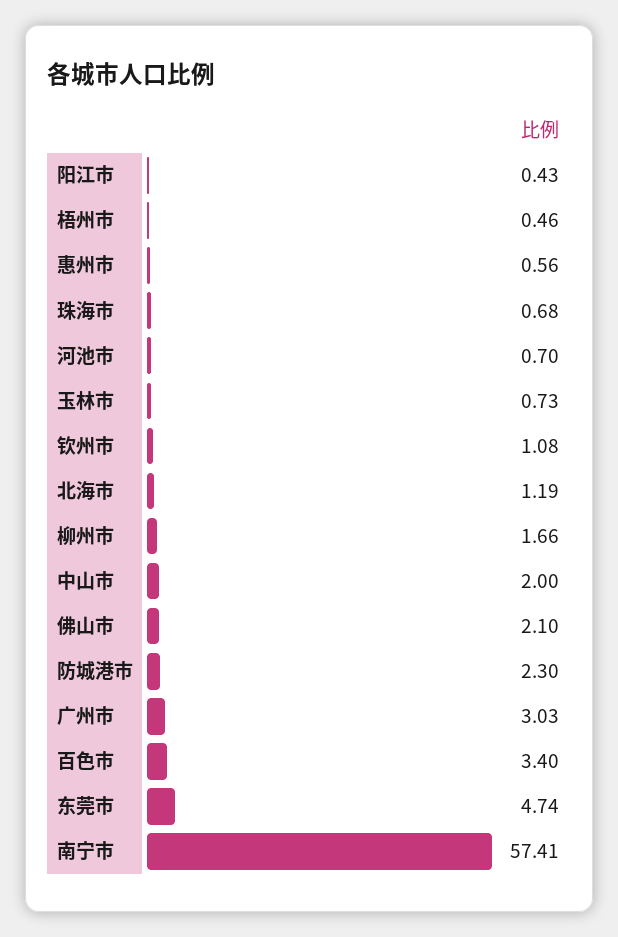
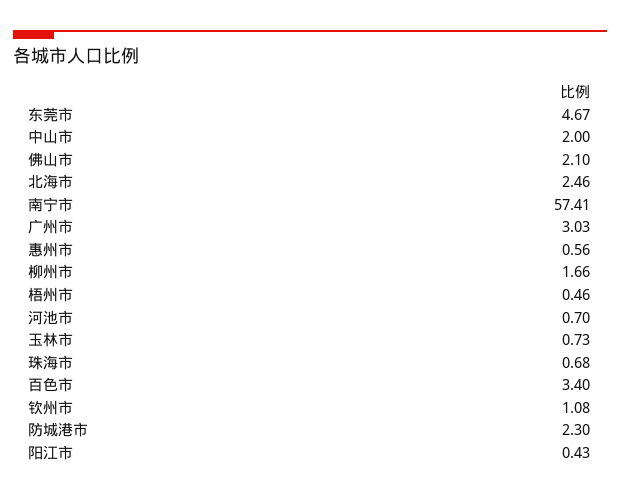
北海市: 1.19 -> 2.46
东莞市: 4.74 -> 4.67

